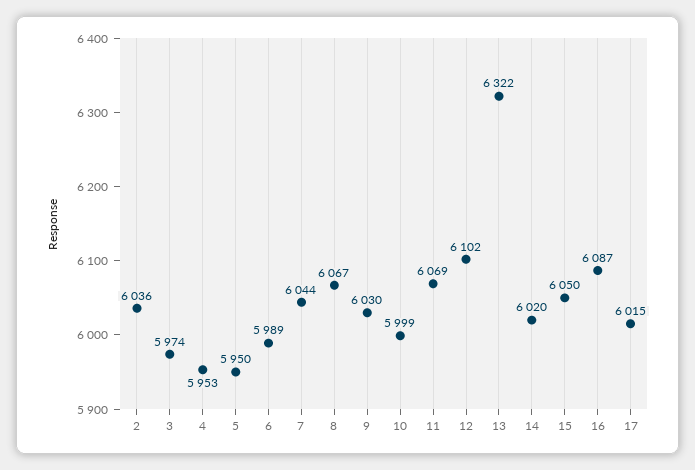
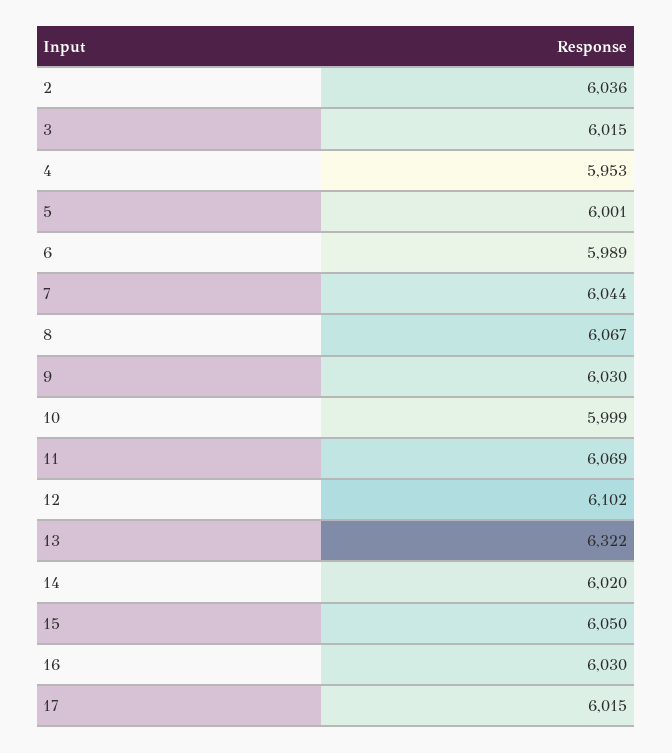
3: 5974 -> 6015
5: 5950 -> 6001
16: 6087 -> 6030

